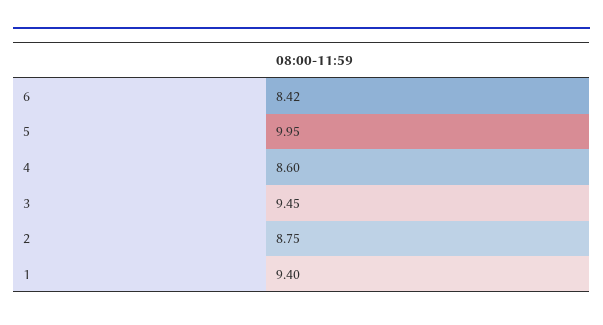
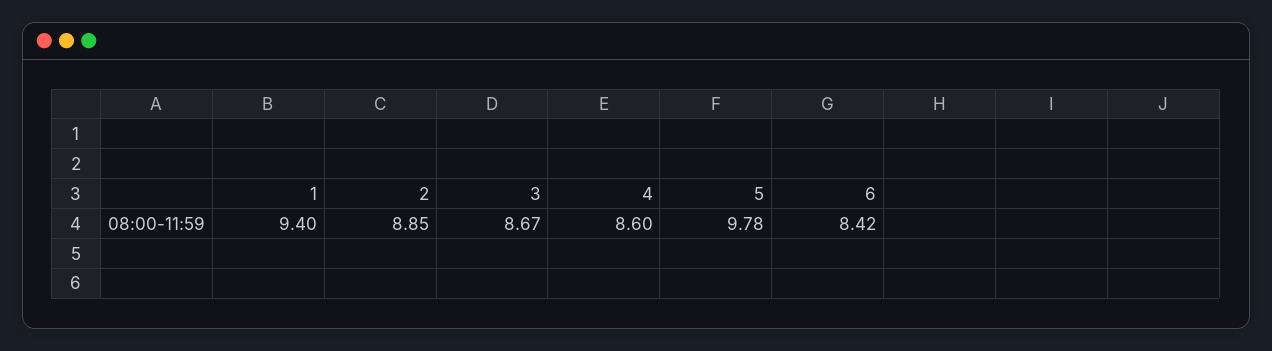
5: 9.95 -> 9.78
3: 9.45 -> 8.67
2: 8.75 -> 8.85

